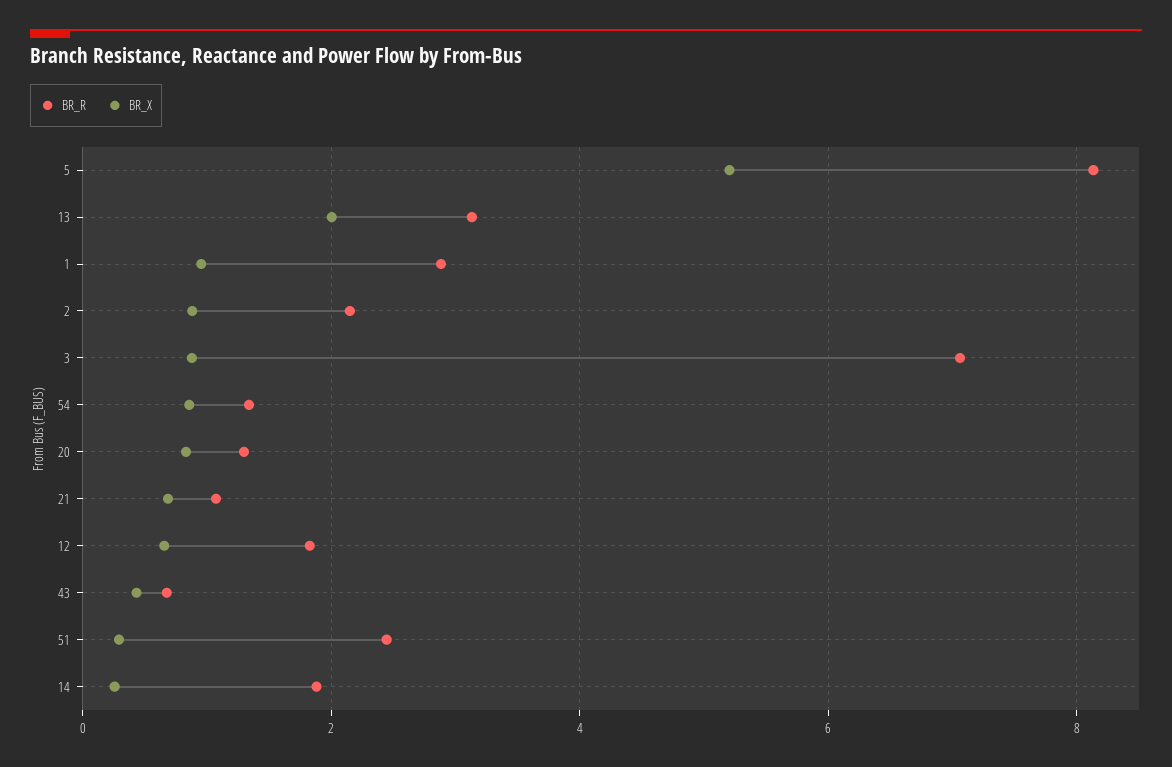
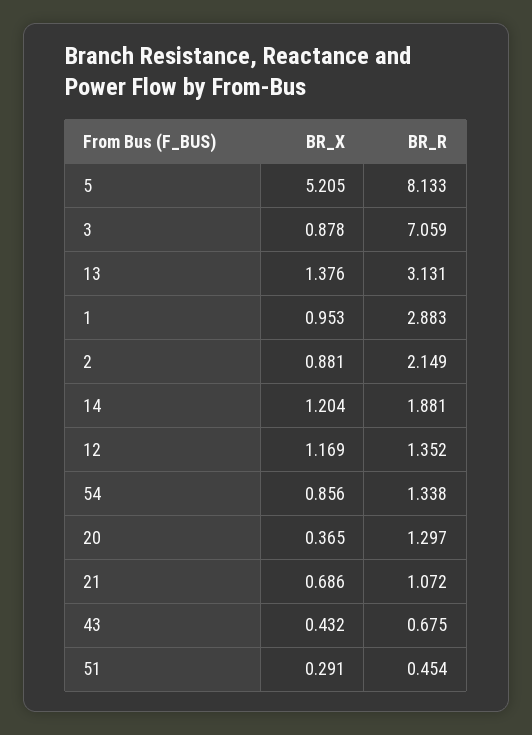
BR_X, 13: 2 -> 1.376
BR_X, 20: 0.8 -> 0.365
BR_R, 12: 1.8 -> 1.352
BR_X, 12: 0.6 -> 1.169
BR_R, 51: 2.4 -> 0.454
BR_X, 14: 0.2 -> 1.204

